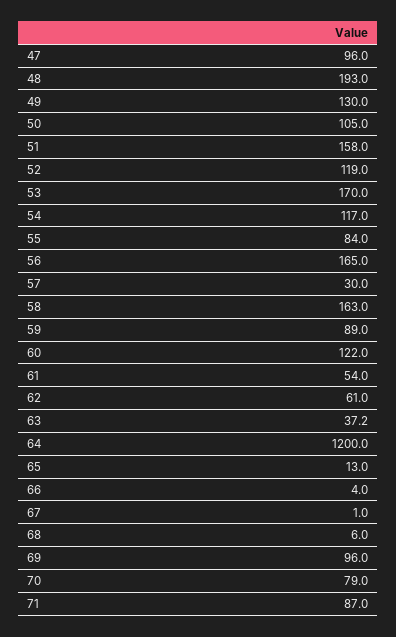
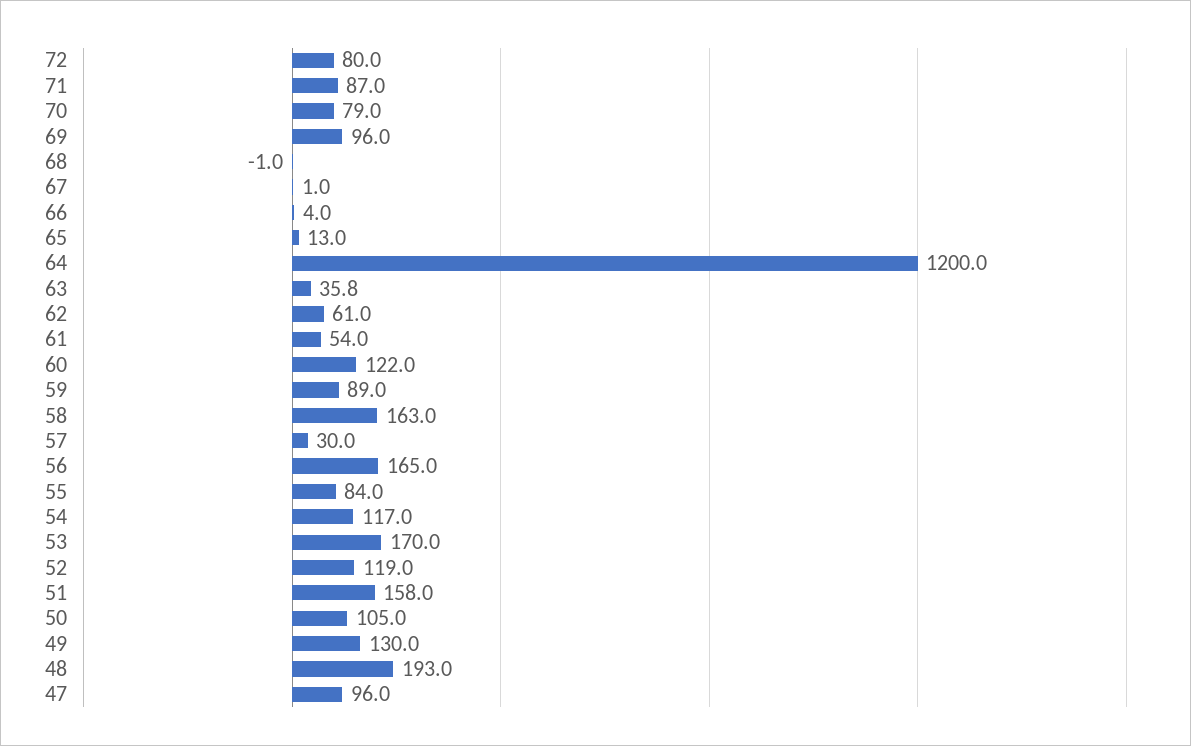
63: 37.2 -> 35.8
68: 6 -> -1
72: none -> 80

